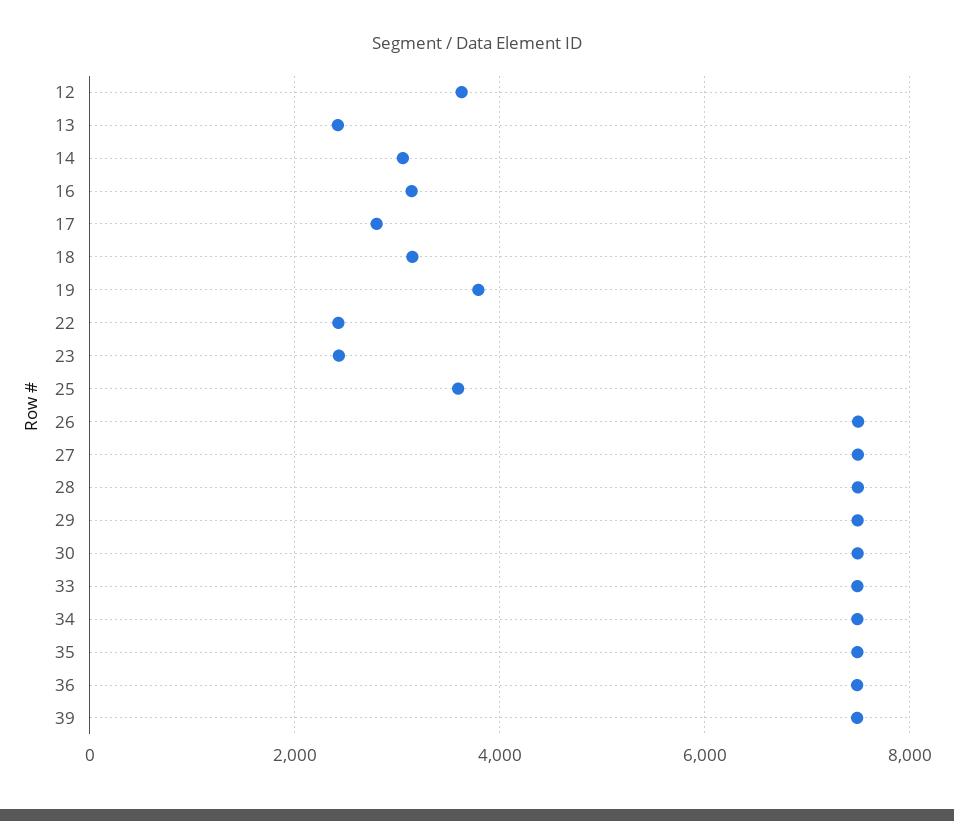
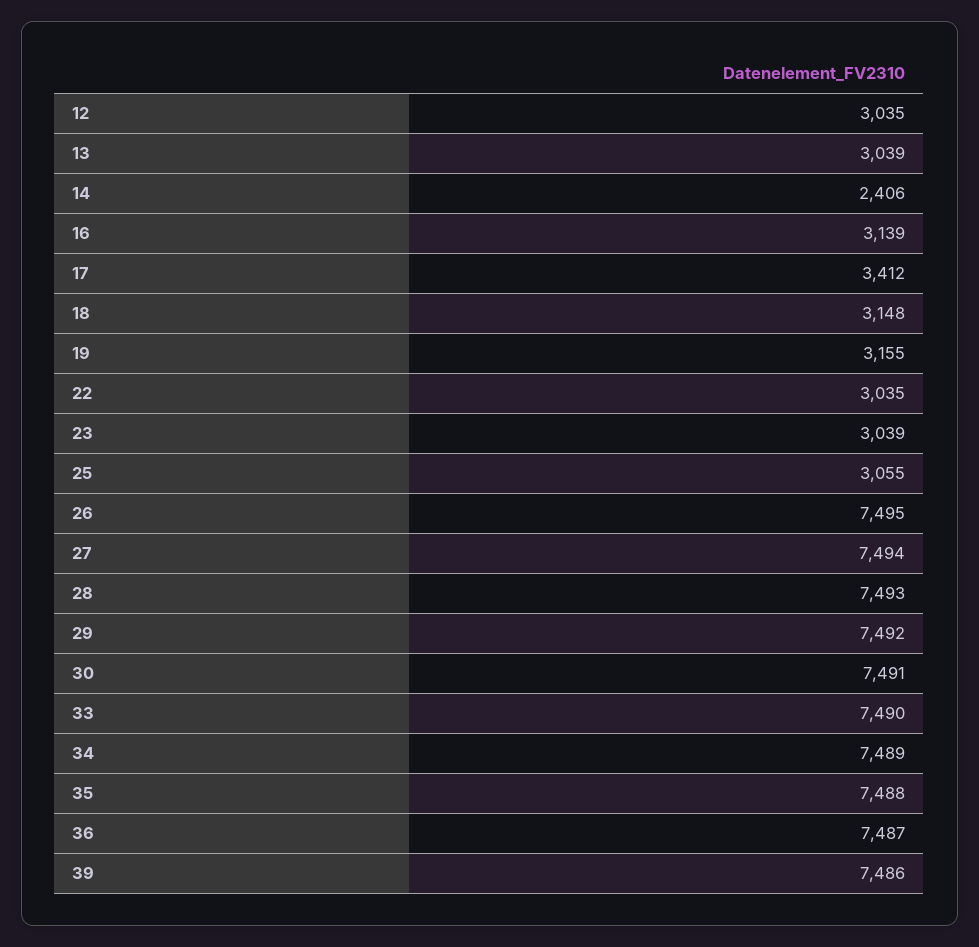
12: 3600 -> 3035
13: 2400 -> 3039
14: 3000 -> 2406
17: 2800 -> 3412
19: 3800 -> 3155
22: 2400 -> 3035
23: 2400 -> 3039
25: 3600 -> 3055

